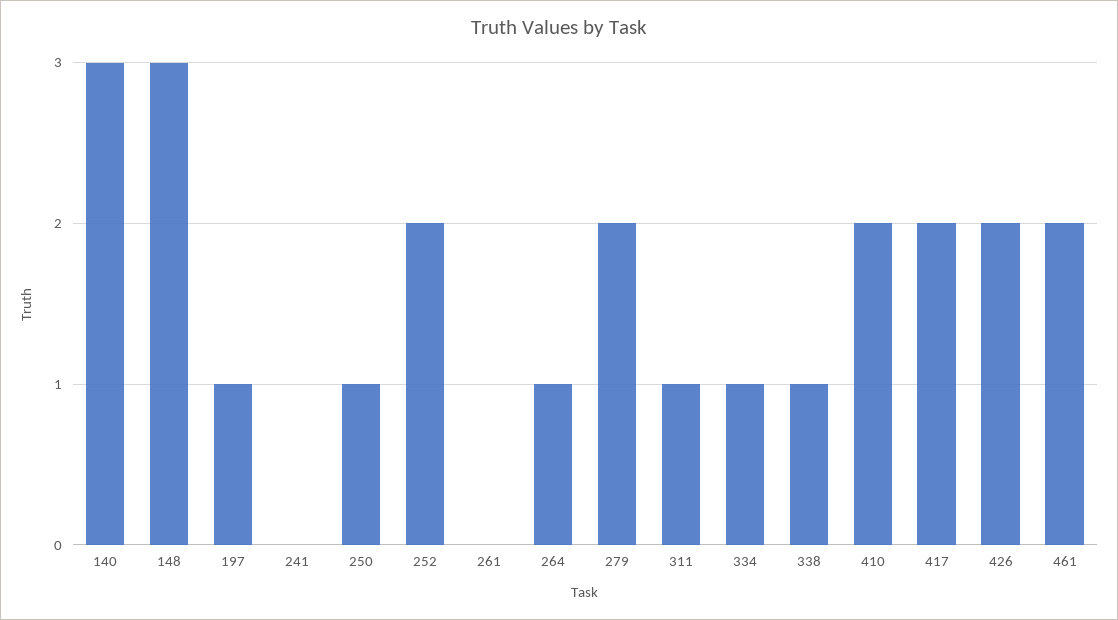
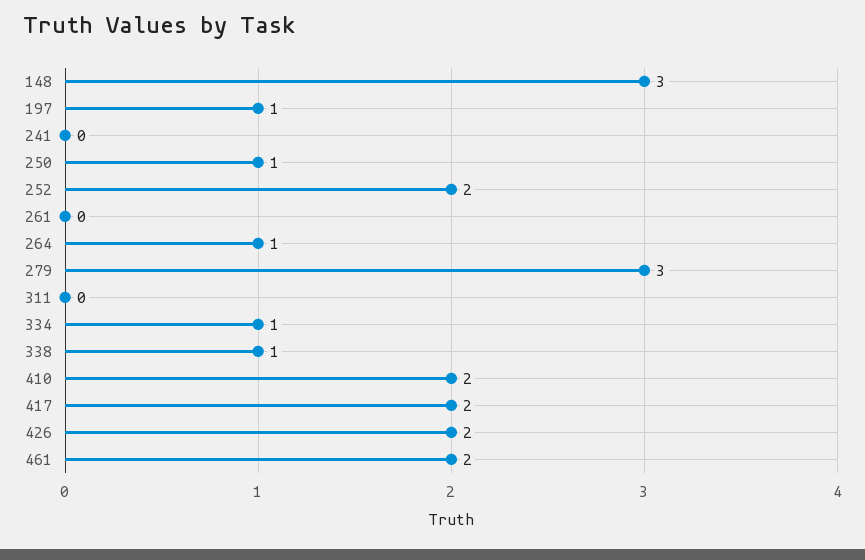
140: 3 -> none
279: 2 -> 3
311: 1 -> 0

